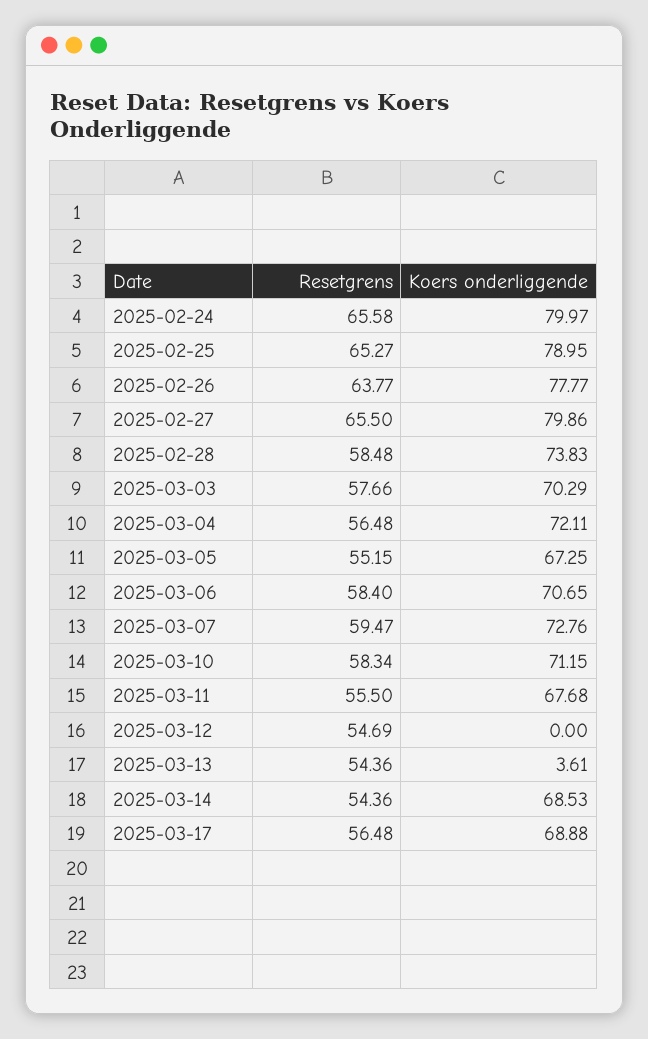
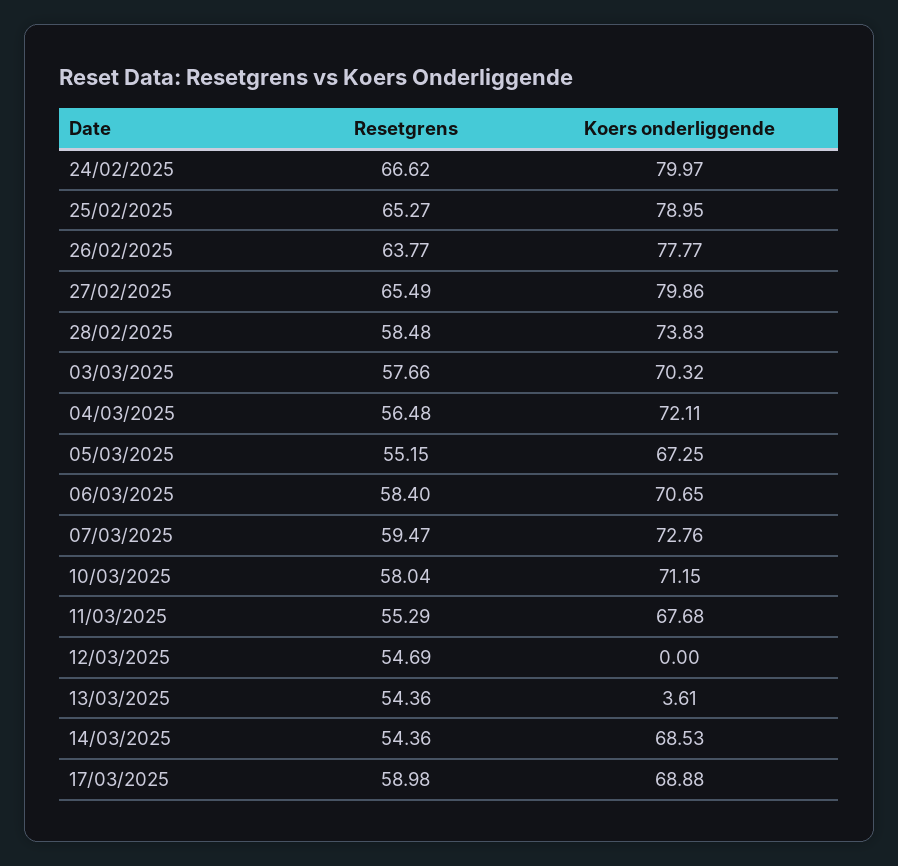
Resetgrens, 2025-02-24: 65.58 -> 66.62
Resetgrens, 2025-02-27: 65.5 -> 65.49
Koers onderliggende, 2025-03-03: 70.29 -> 70.32
Resetgrens, 2025-03-10: 58.34 -> 58.04
Resetgrens, 2025-03-11: 55.5 -> 55.29
Resetgrens, 2025-03-17: 56.48 -> 58.98

